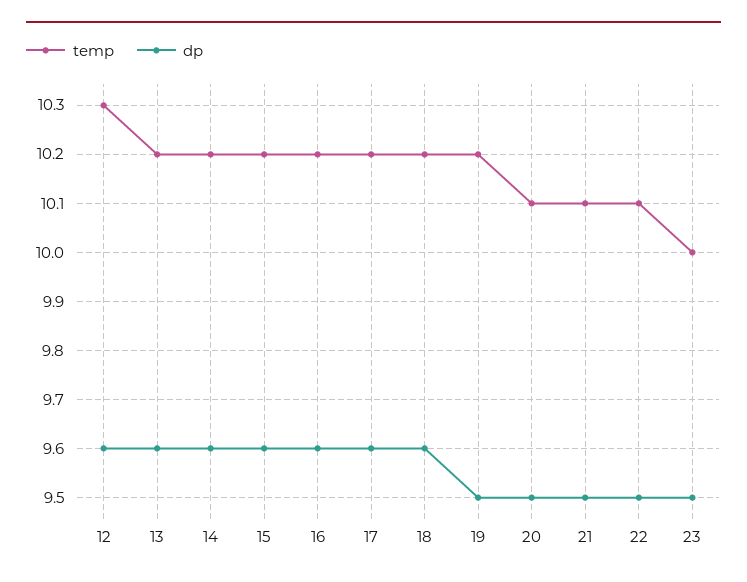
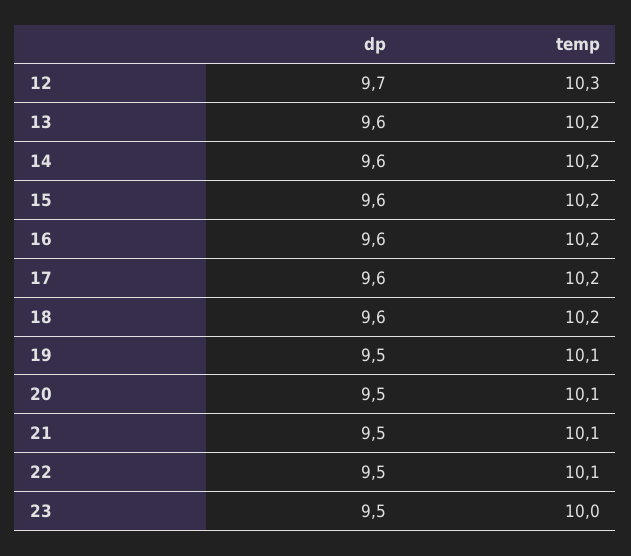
dp, 12: 9.6 -> 9.7
temp, 19: 10.2 -> 10.1

